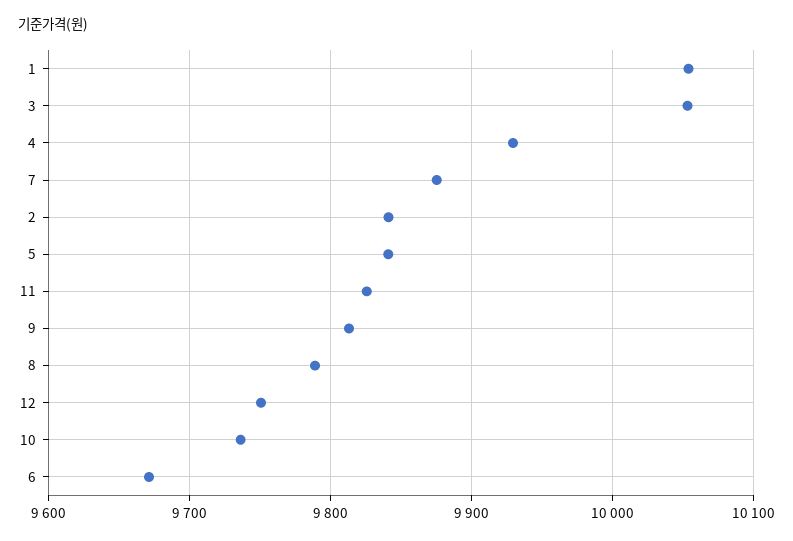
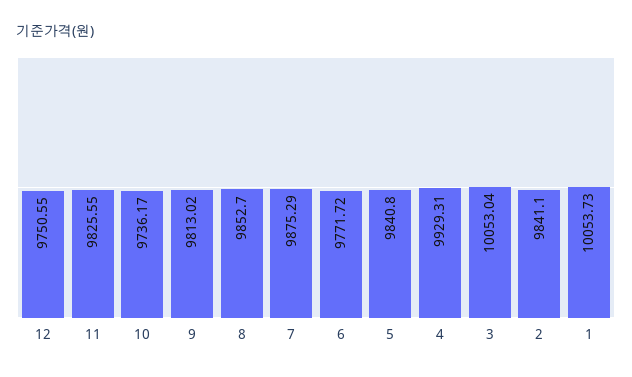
8: 9790 -> 9852.7
6: 9670 -> 9771.72

